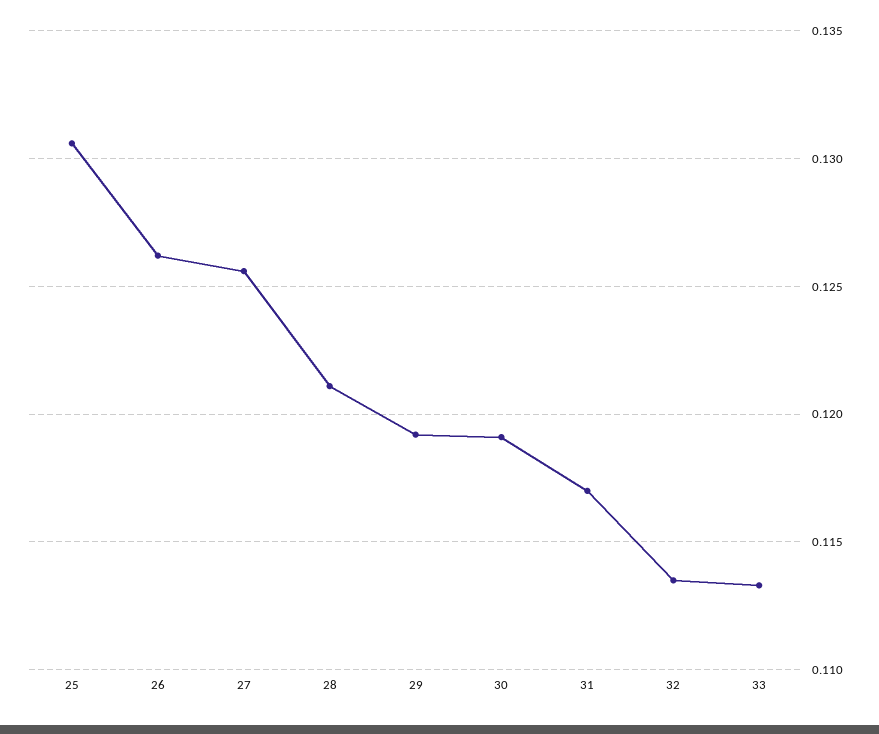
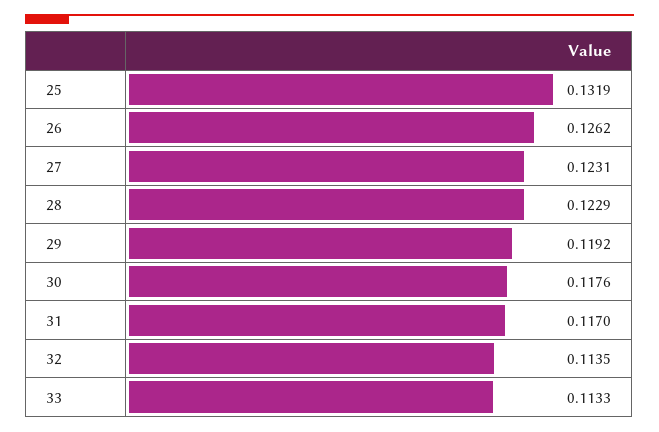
25: 0.1305 -> 0.1319
27: 0.1255 -> 0.1231
28: 0.121 -> 0.1229
30: 0.119 -> 0.1176

